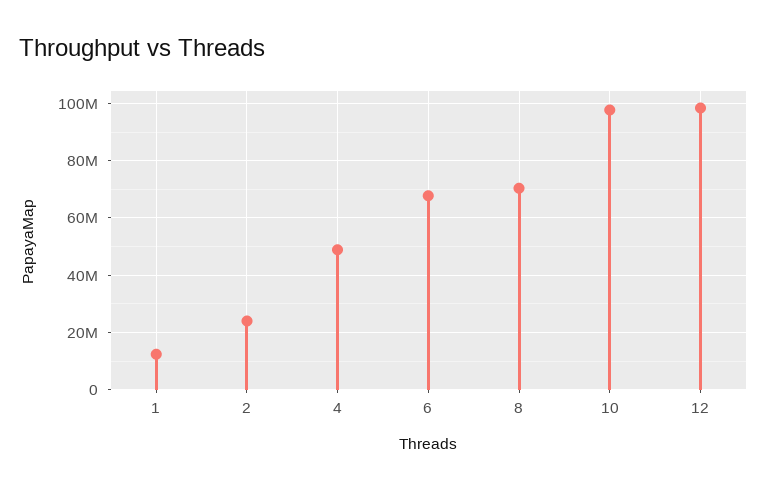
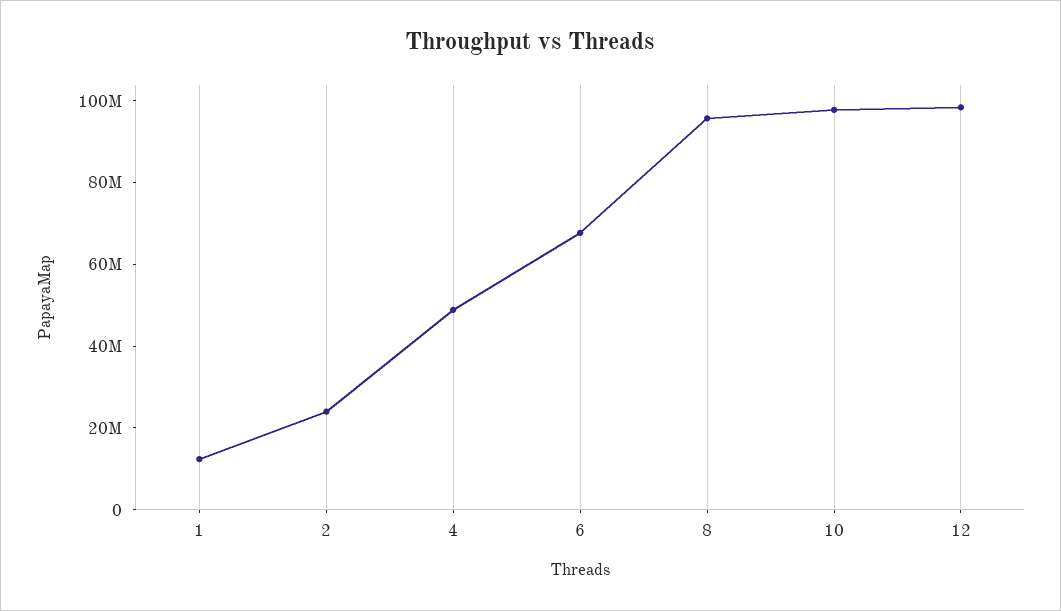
8: 70000000 -> 95000000

